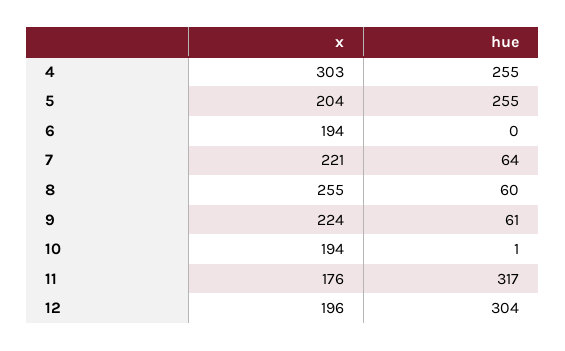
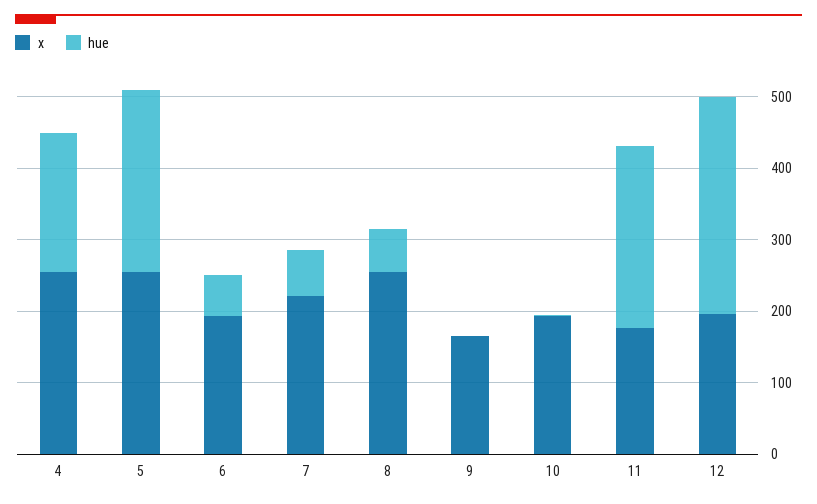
x, 4: 303 -> 260
hue, 4: 255 -> 200
x, 5: 204 -> 260
hue, 6: 0 -> 60
x, 9: 224 -> 160
hue, 9: 61 -> 0
hue, 11: 317 -> 260

